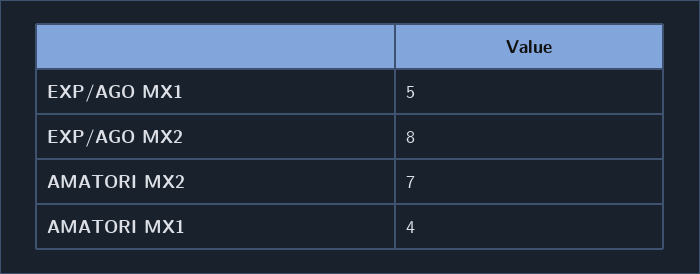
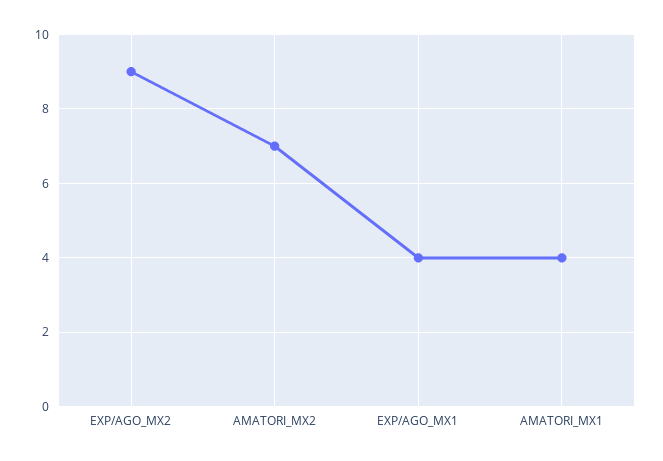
EXP/AGO MX1: 5 -> 4
EXP/AGO MX2: 8 -> 9

